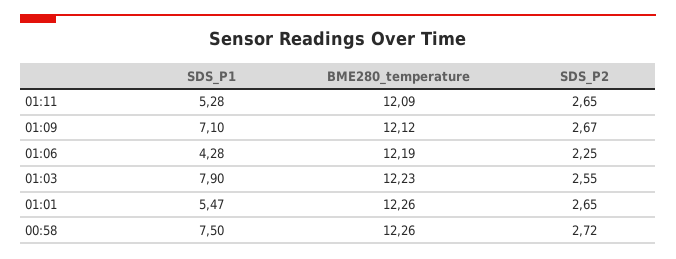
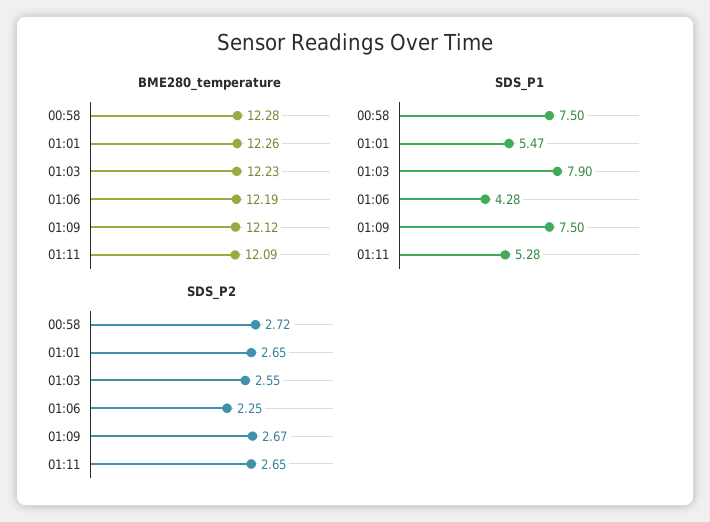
SDS_P1, 01:09: 7.1 -> 7.5
BME280_temperature, 00:58: 12.26 -> 12.28

